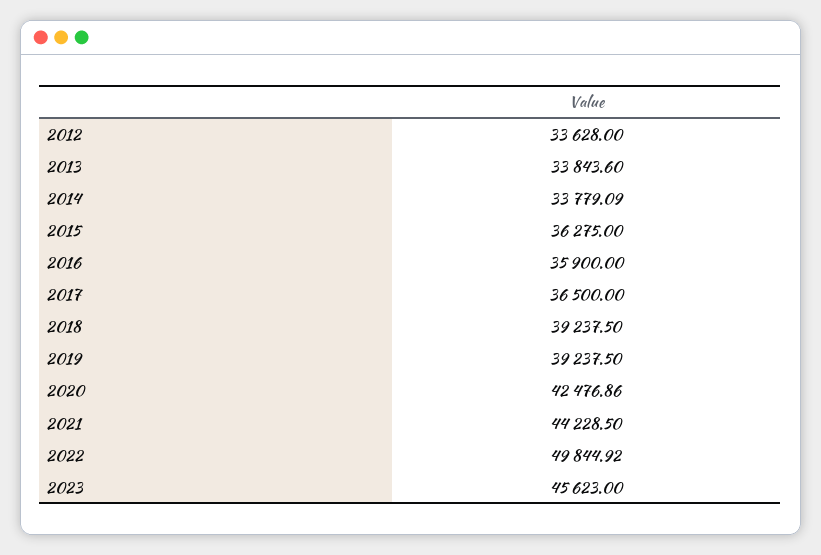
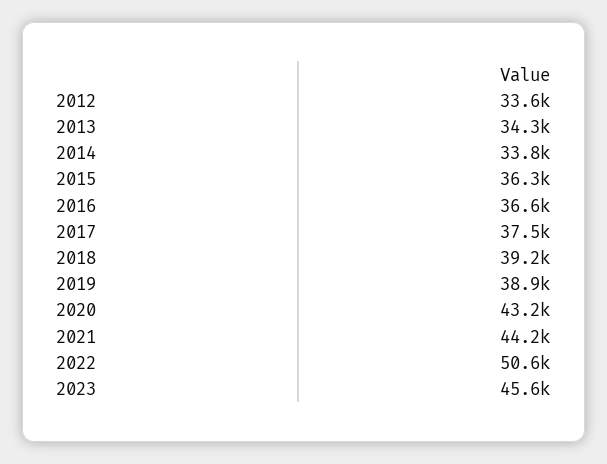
2013: 33843.6 -> 34300
2016: 35900 -> 36600
2017: 36500 -> 37500
2019: 39237.5 -> 38900
2020: 42476.86 -> 43200
2022: 49844.92 -> 50600

